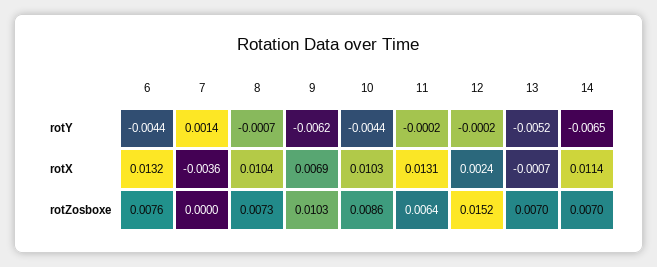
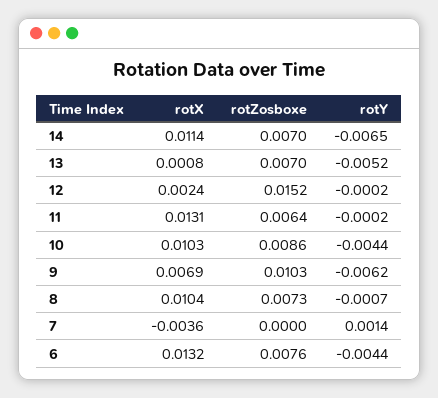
13, rotX: -0.0007 -> 0.0008

